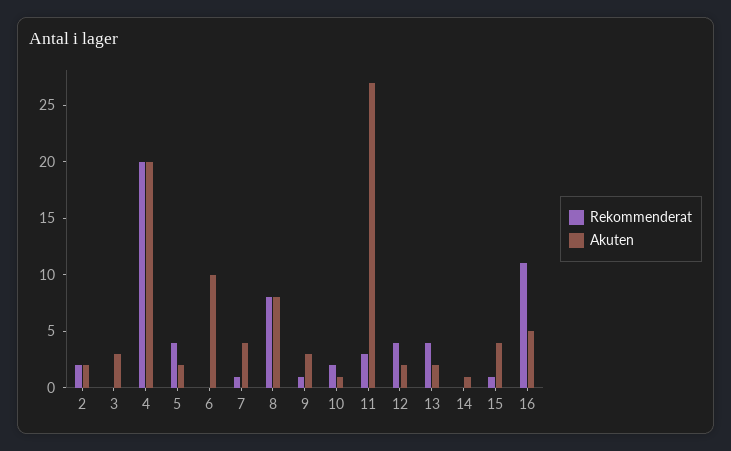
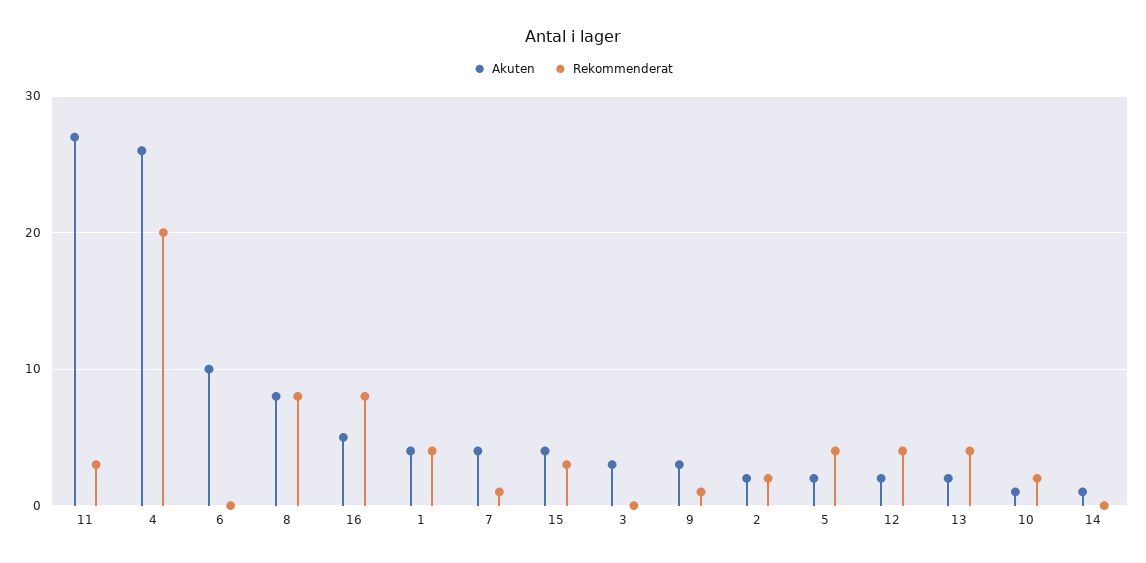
Akuten, 4: 20 -> 26
Rekommenderat, 15: 1 -> 3
Rekommenderat, 16: 11 -> 8
Akuten, 1: none -> 4
Rekommenderat, 1: none -> 4

